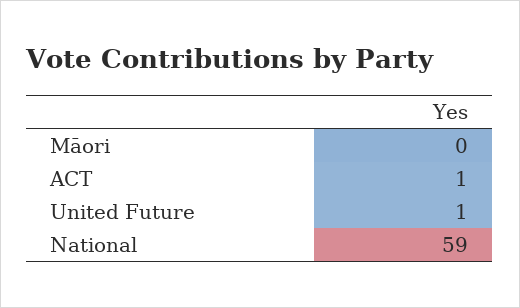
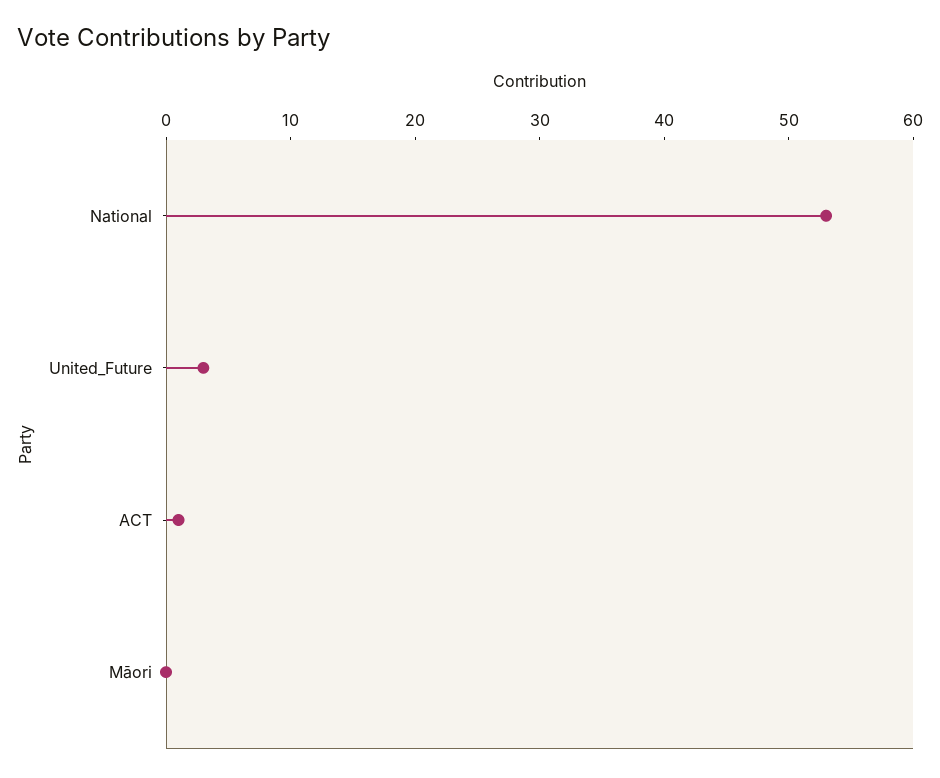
United Future: 1 -> 3
National: 59 -> 53

